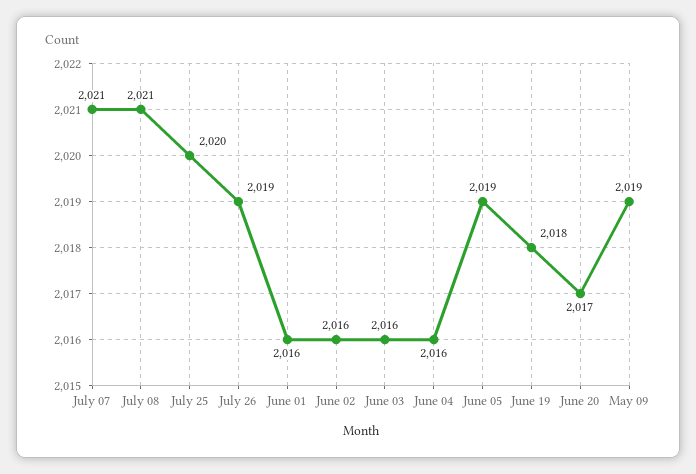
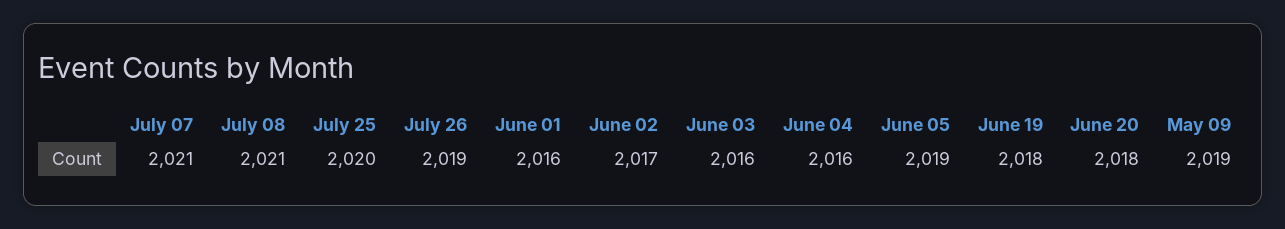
June 02: 2016 -> 2017
June 20: 2017 -> 2018

